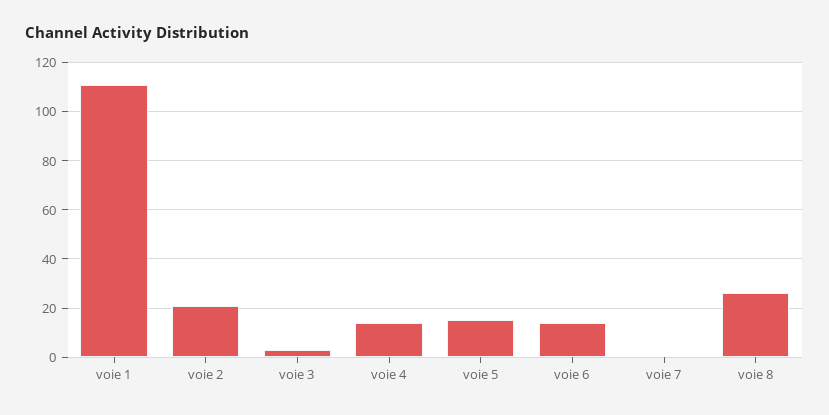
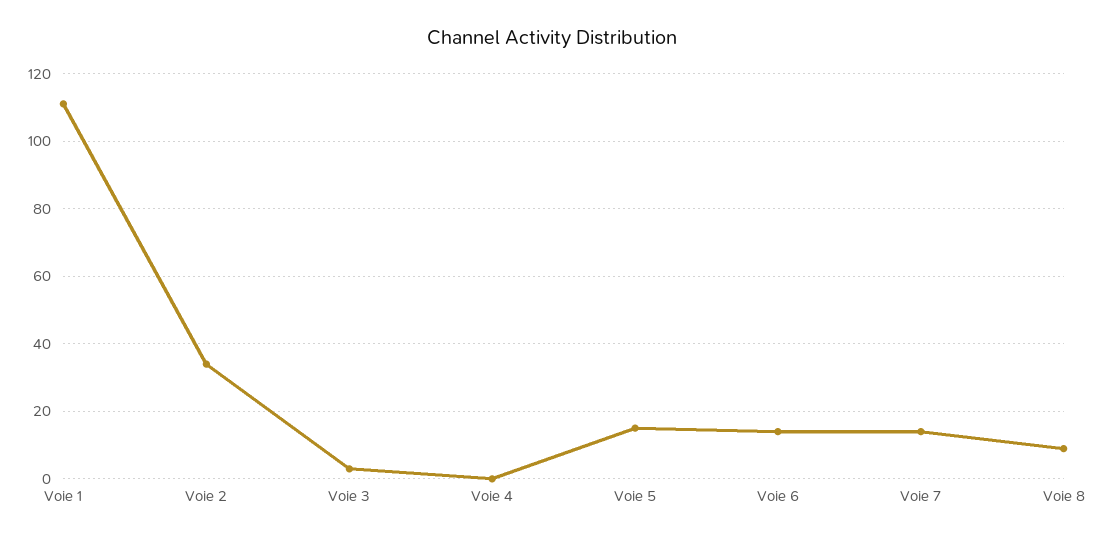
voie 2: 20 -> 35
voie 4: 15 -> 0
voie 7: 0 -> 15
voie 8: 25 -> 10

